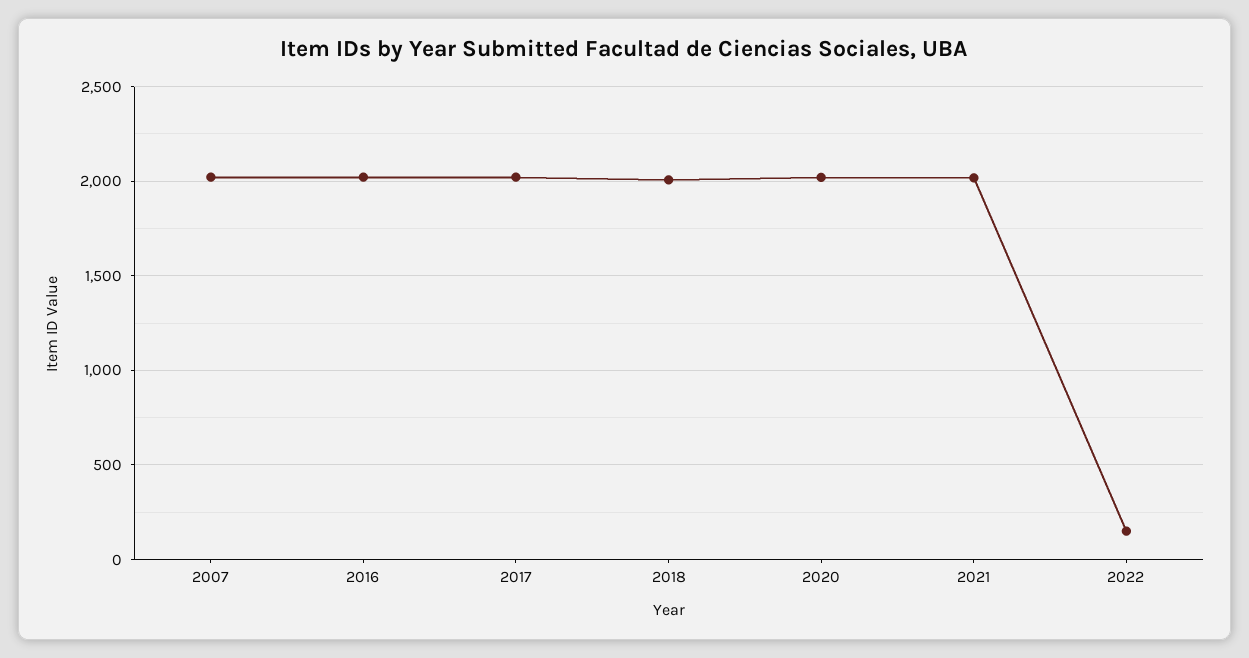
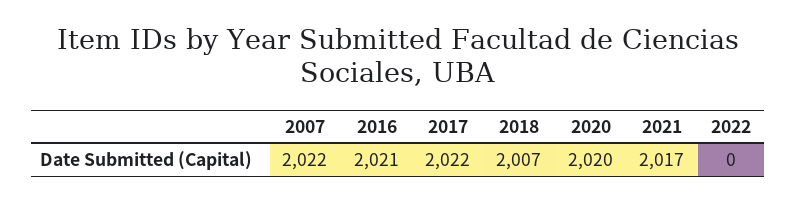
2022: 150 -> 0

